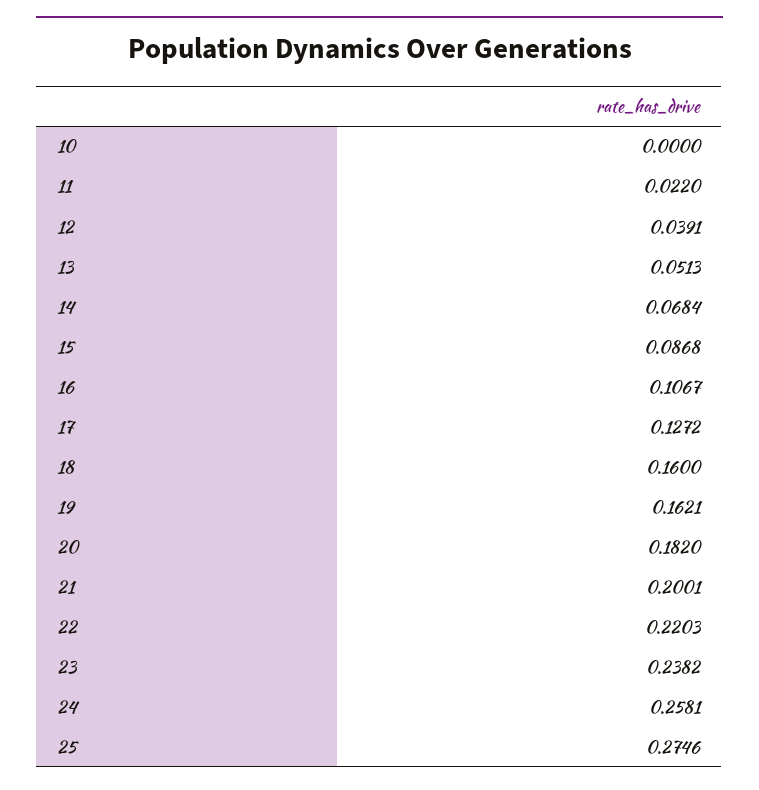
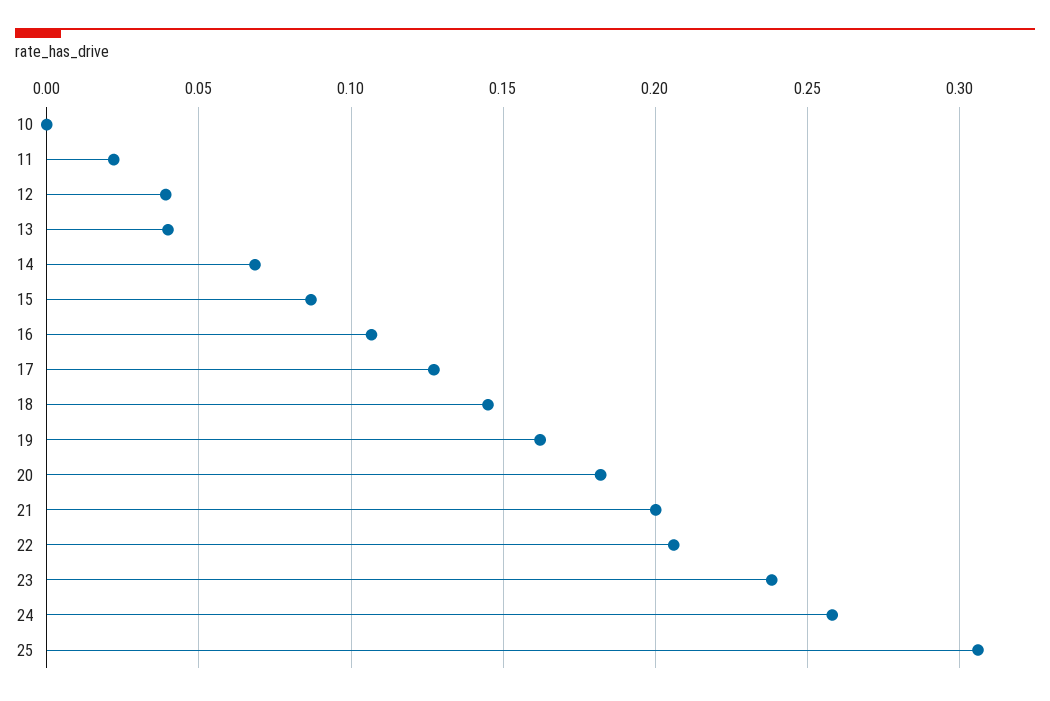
13: 0.0513 -> 0.04
18: 0.16 -> 0.145
22: 0.2203 -> 0.205
25: 0.2746 -> 0.305

